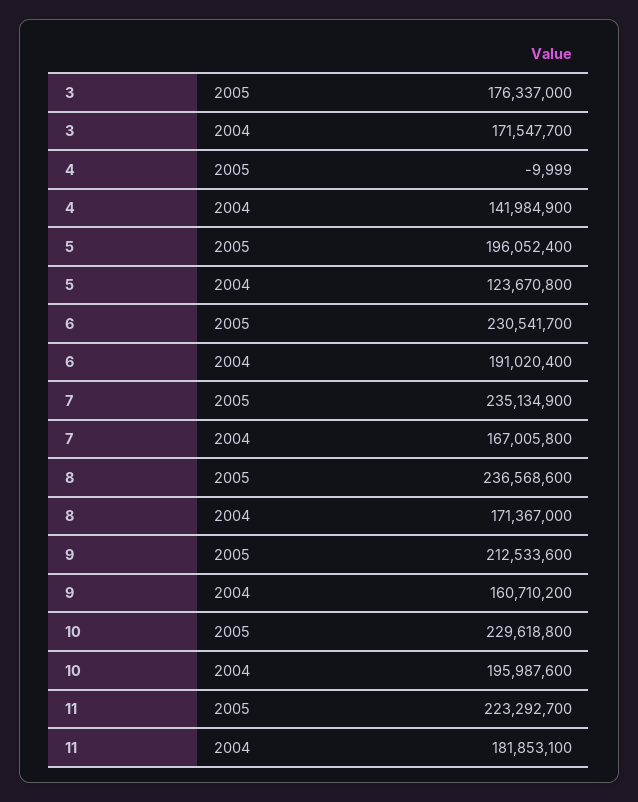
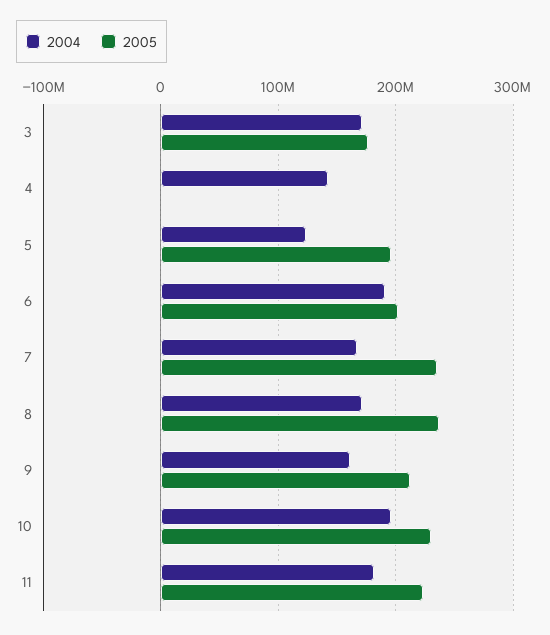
2005, 6: 230541700 -> 200000000

